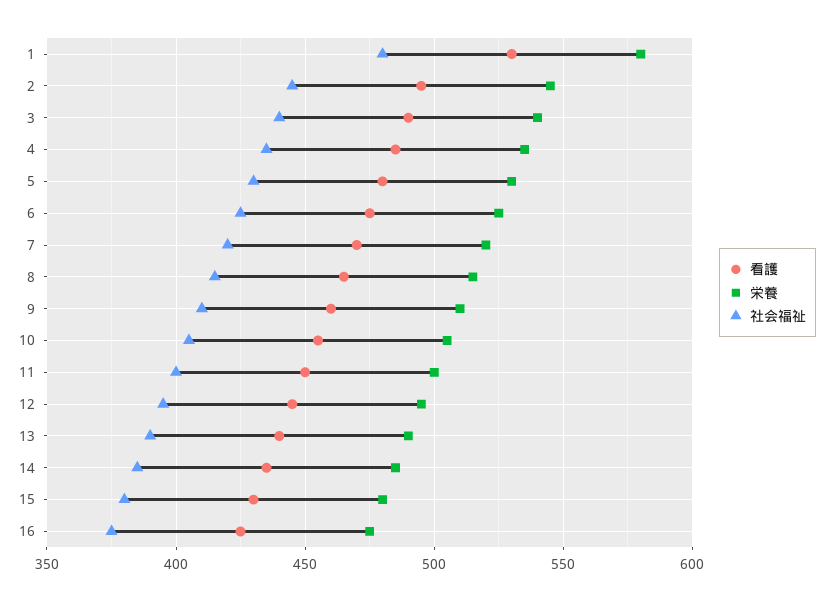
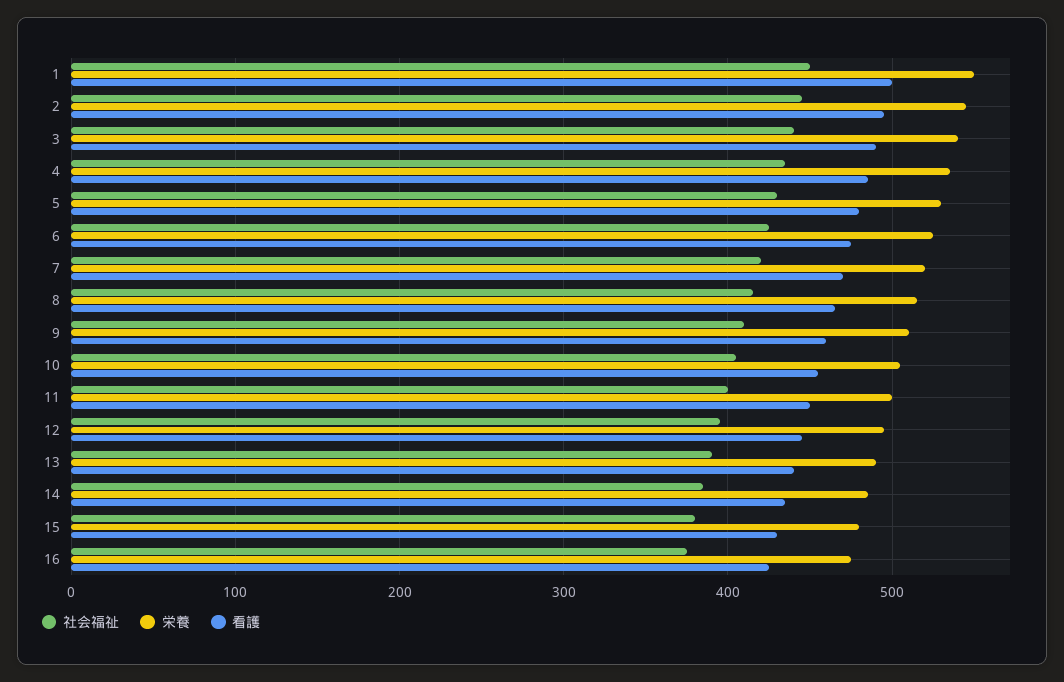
看護, 1: 530 -> 500
栄養, 1: 580 -> 550
社会福祉, 1: 480 -> 450

